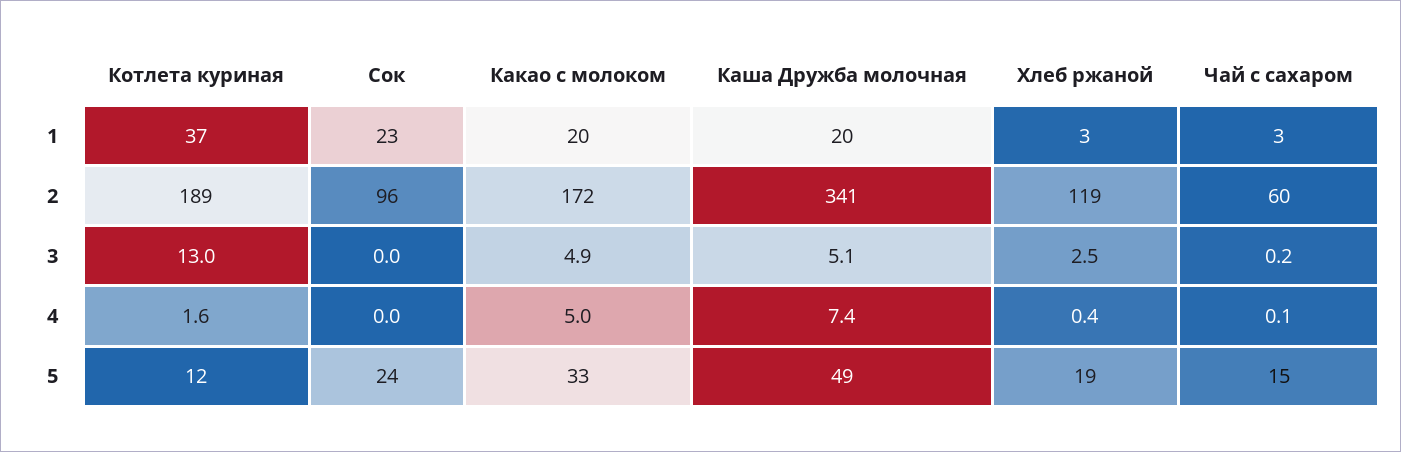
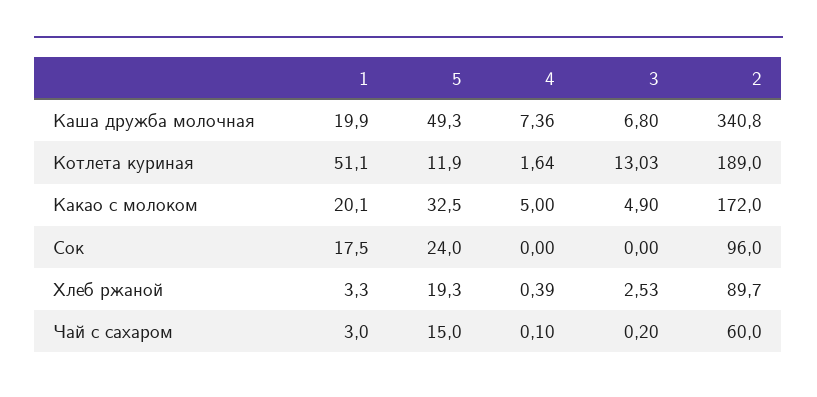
Котлета куриная, 1: 37 -> 51.1
Сок, 1: 23 -> 17.5
Хлеб ржаной, 2: 119 -> 89.7
Каша Дружба молочная, 3: 5.1 -> 6.8

